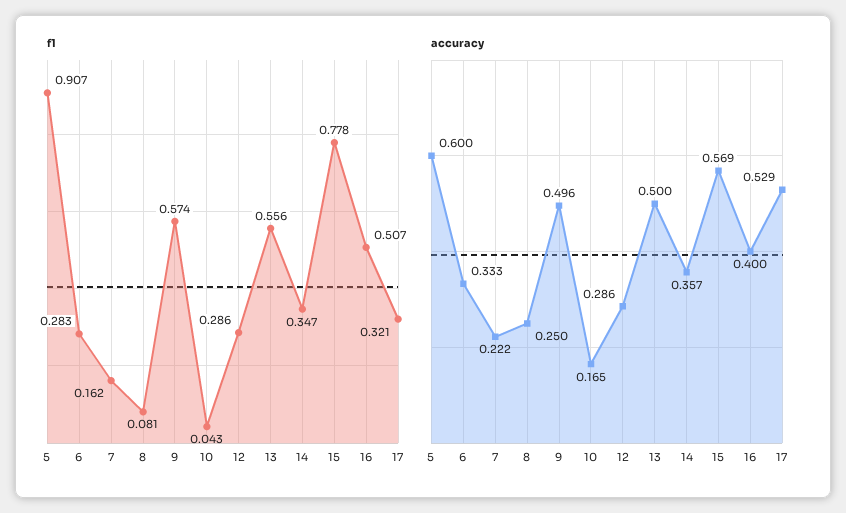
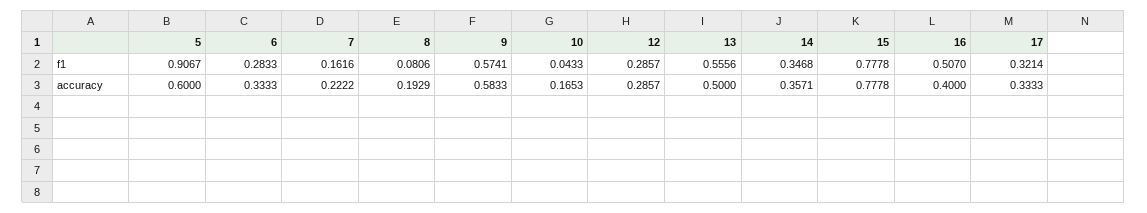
accuracy, 8: 0.25 -> 0.1929
accuracy, 9: 0.496 -> 0.5833
accuracy, 15: 0.569 -> 0.7778
accuracy, 17: 0.529 -> 0.3333

